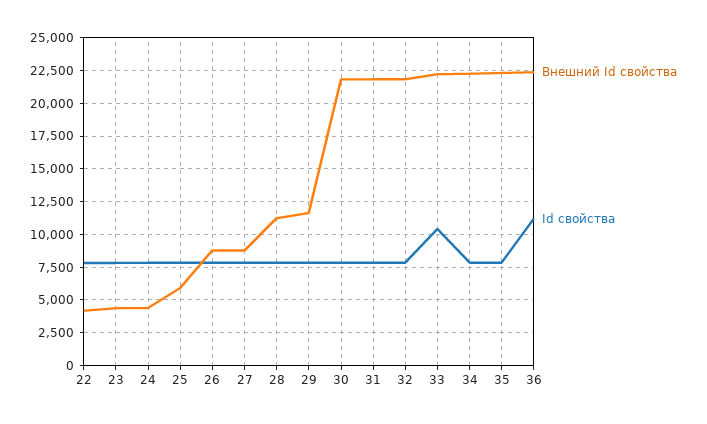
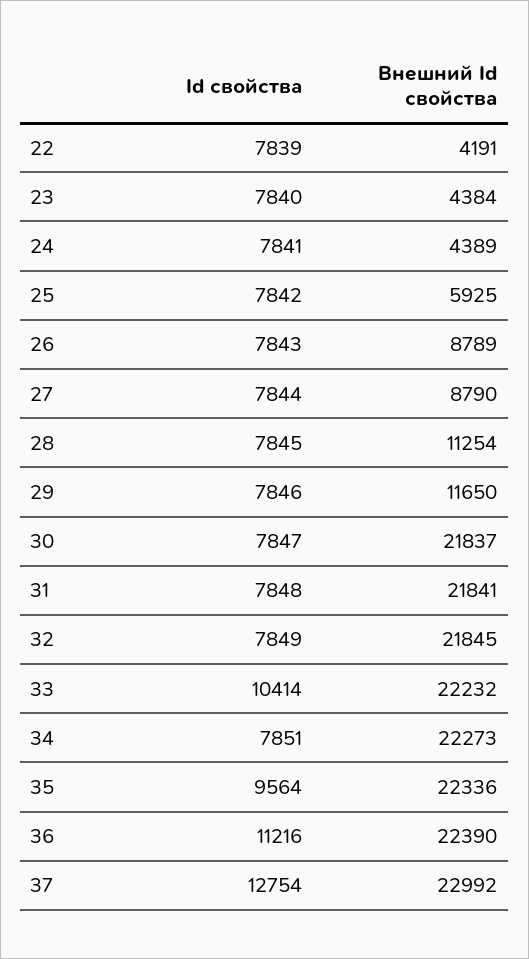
Id свойства, 35: 8000 -> 9564
Id свойства, 37: none -> 12754
Внешний Id свойства, 37: none -> 22992

